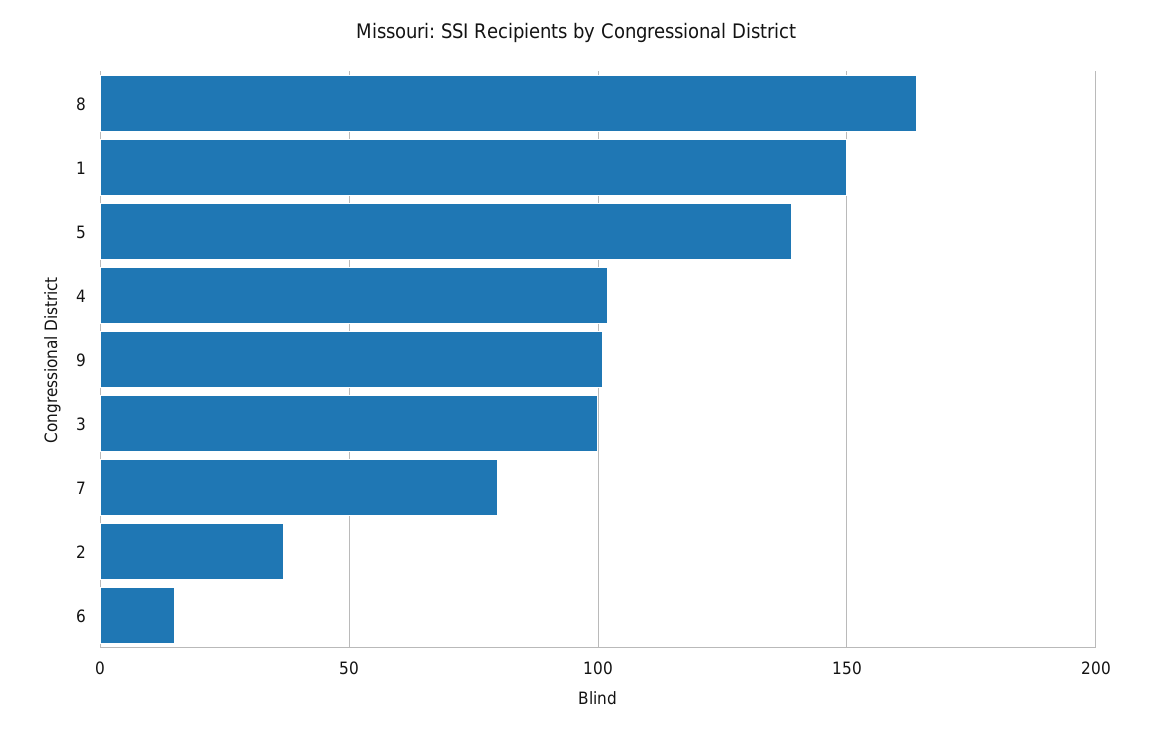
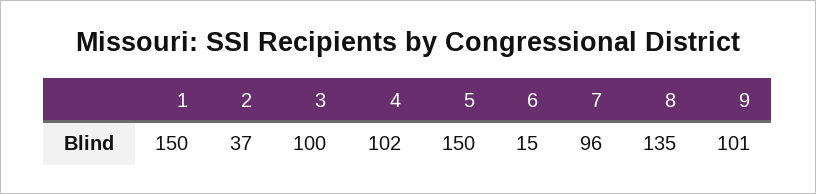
8: 165 -> 135
5: 140 -> 150
7: 80 -> 96

